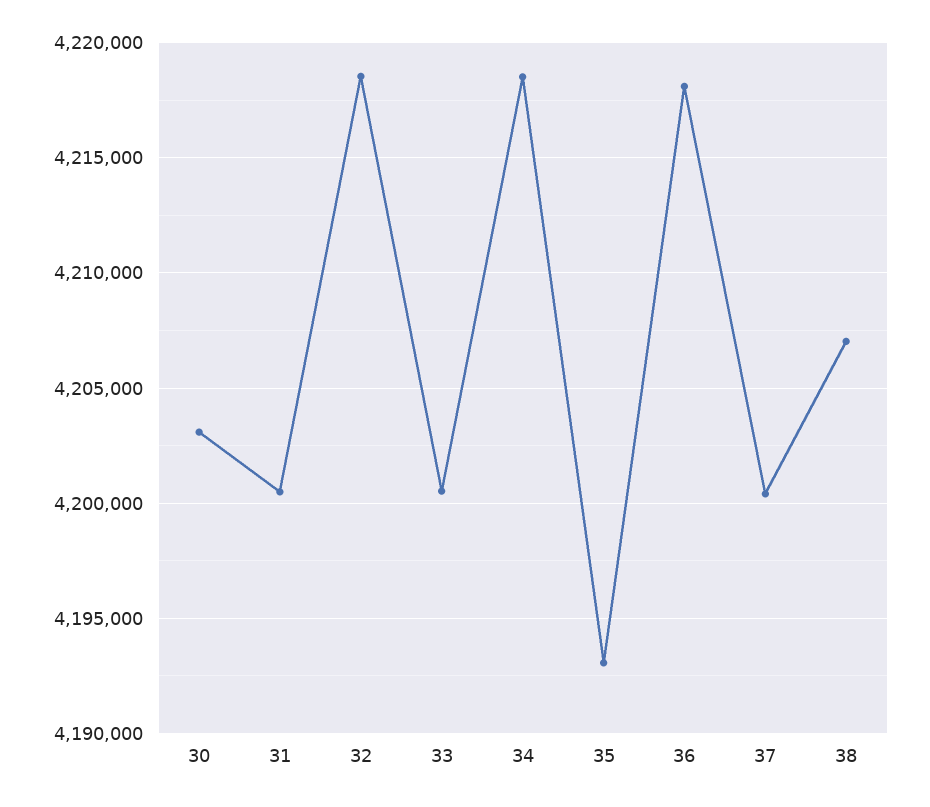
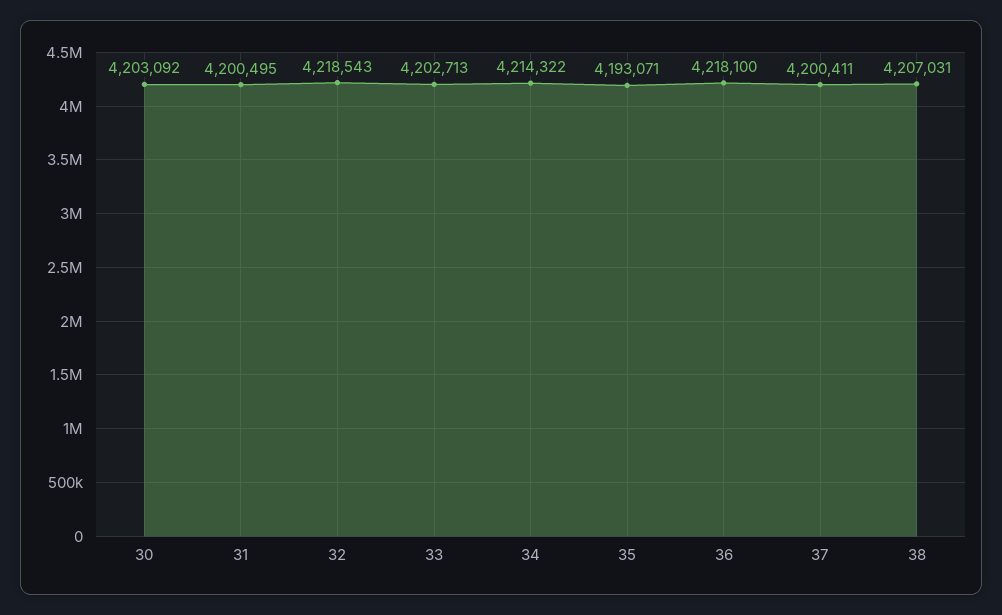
33: 4200500 -> 4202713
34: 4218500 -> 4214322

